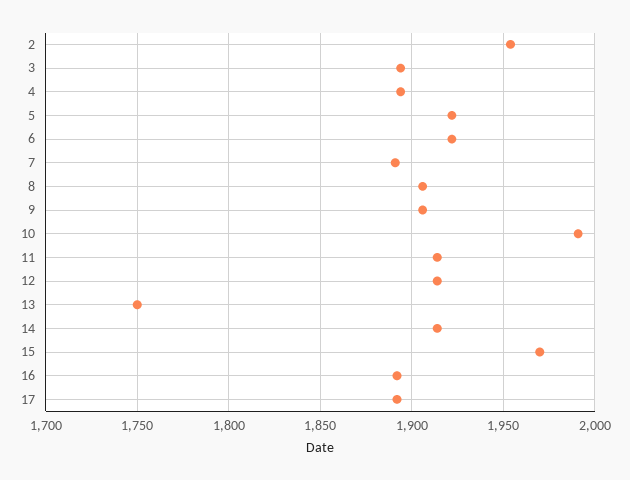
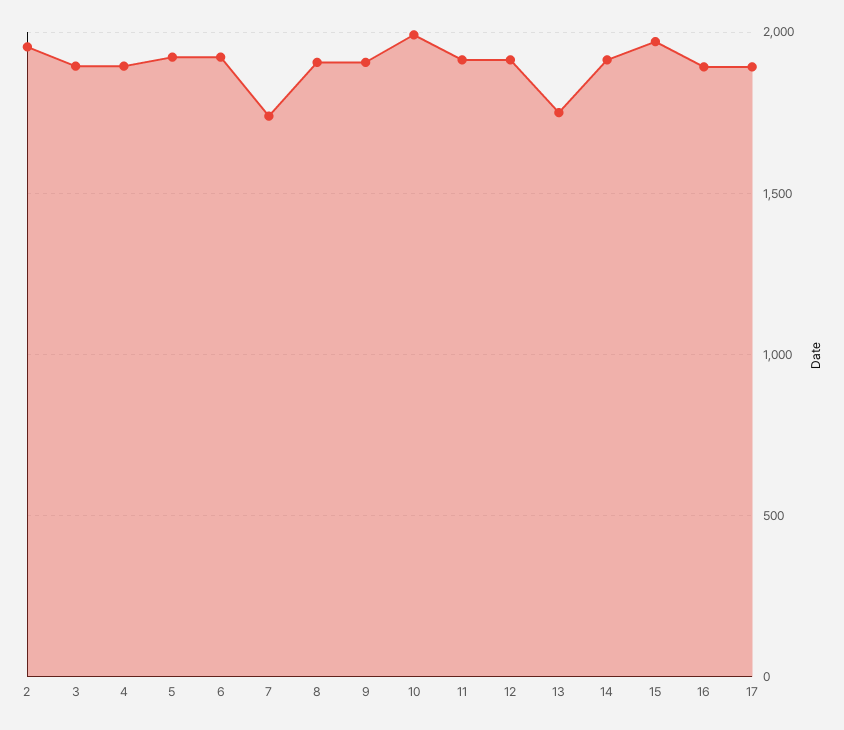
7: 1890 -> 1750

